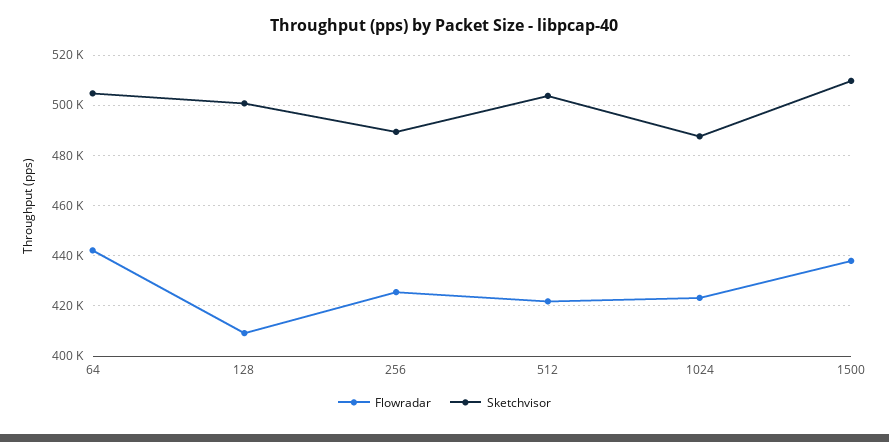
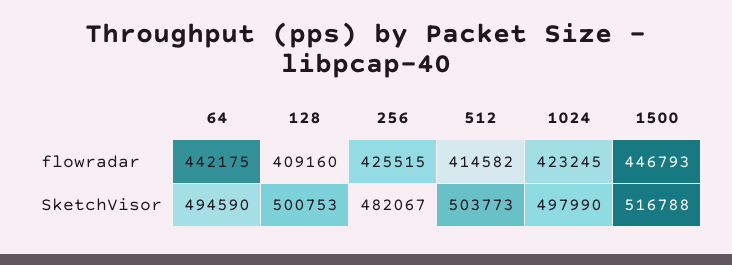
Sketchvisor, 64: 505000 -> 494590
Sketchvisor, 256: 490000 -> 482067
Flowradar, 512: 422500 -> 414582
Sketchvisor, 1024: 487500 -> 497990
Flowradar, 1500: 437500 -> 446793
Sketchvisor, 1500: 510000 -> 516788

